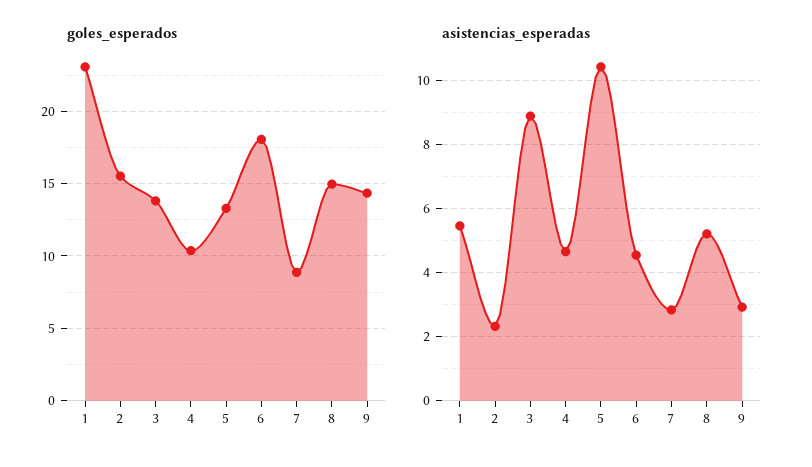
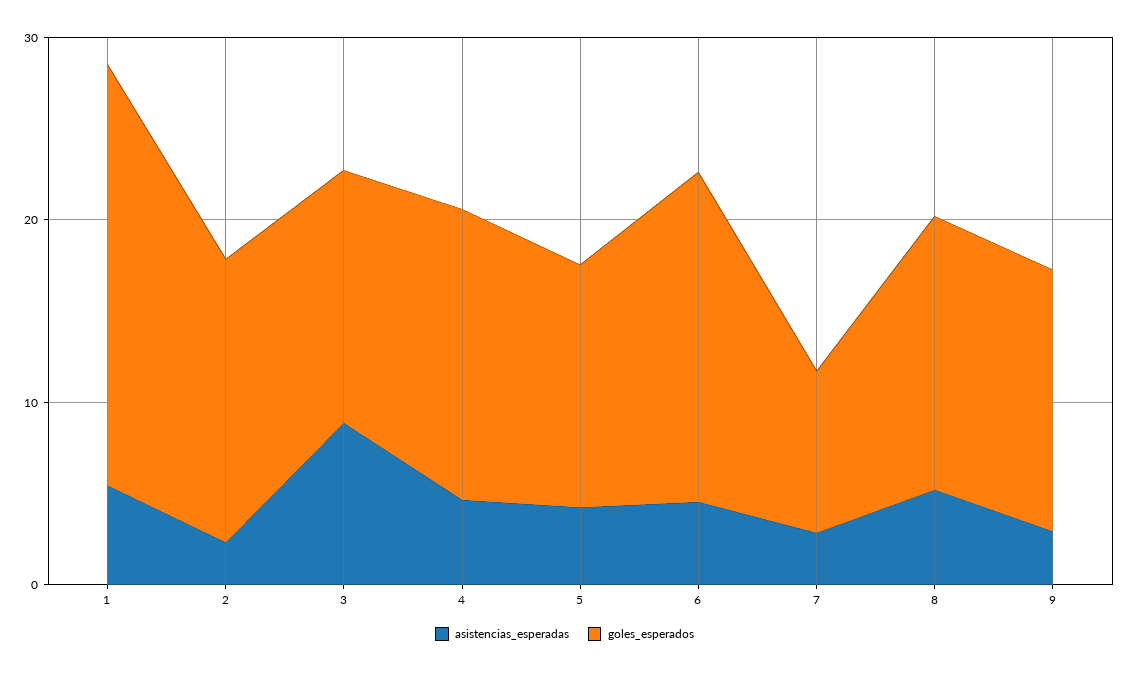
goles_esperados, 4: 10.5 -> 16
asistencias_esperadas, 5: 10.4 -> 4

